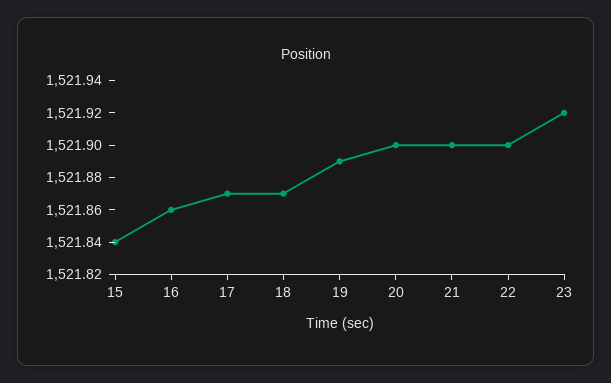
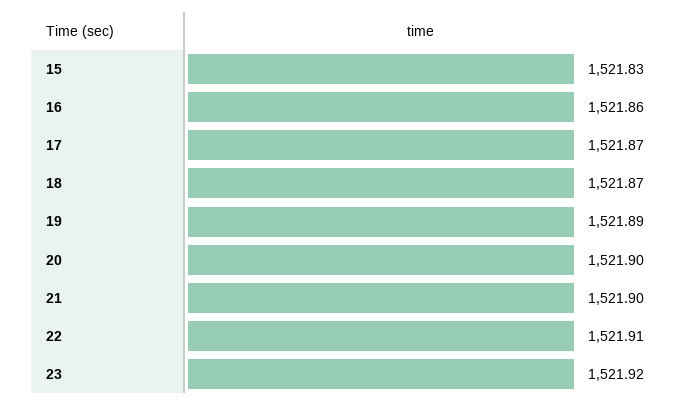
15: 1521.84 -> 1521.83
22: 1521.9 -> 1521.91

